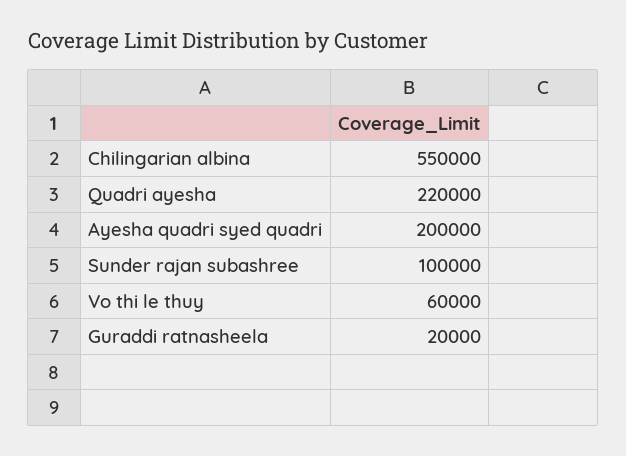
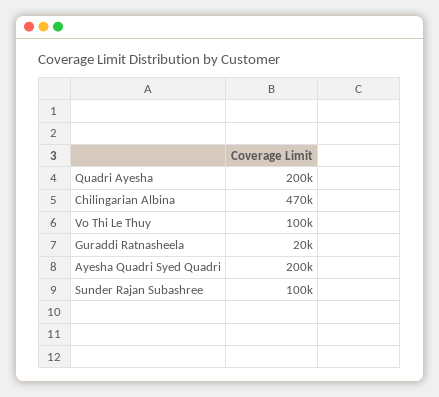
Chilingarian albina: 550000 -> 470000
Quadri ayesha: 220000 -> 200000
Vo thi le thuy: 60000 -> 100000

